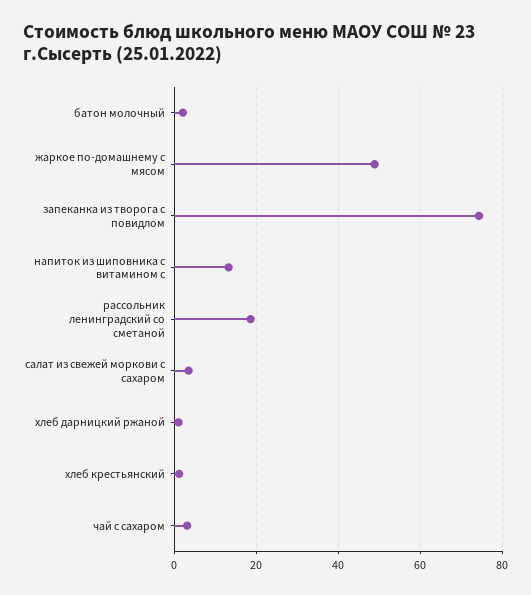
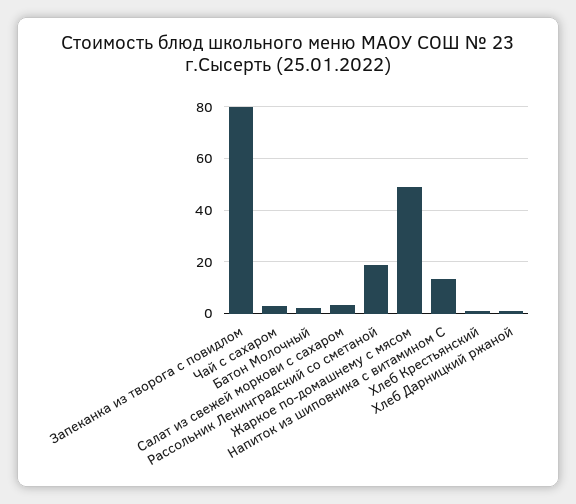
запеканка из творога с повидлом: 74 -> 80

